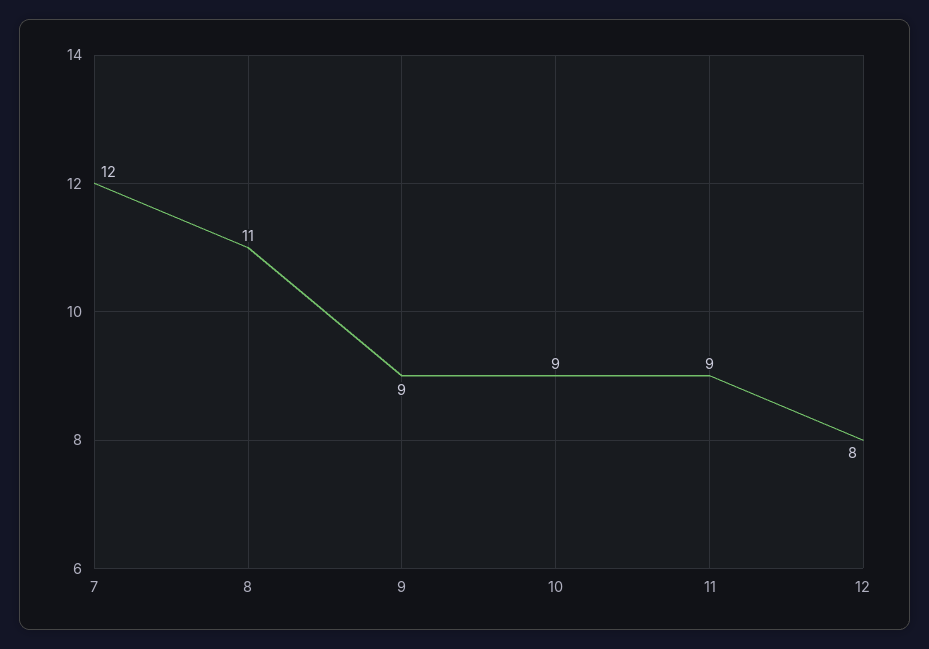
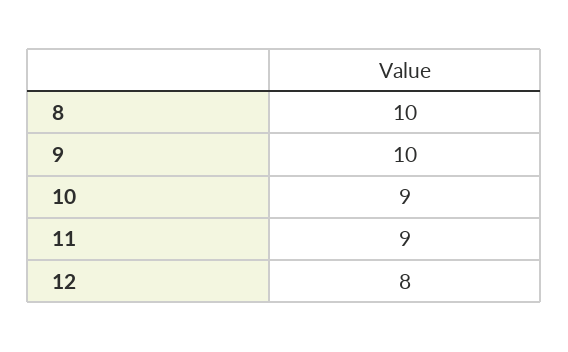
7: 12 -> none
8: 11 -> 10
9: 9 -> 10

